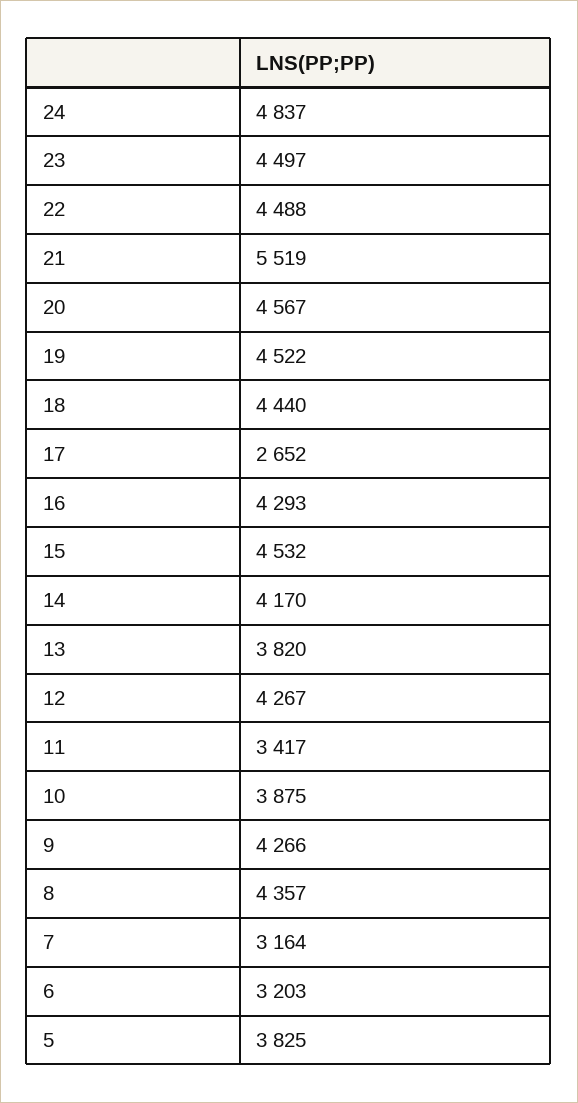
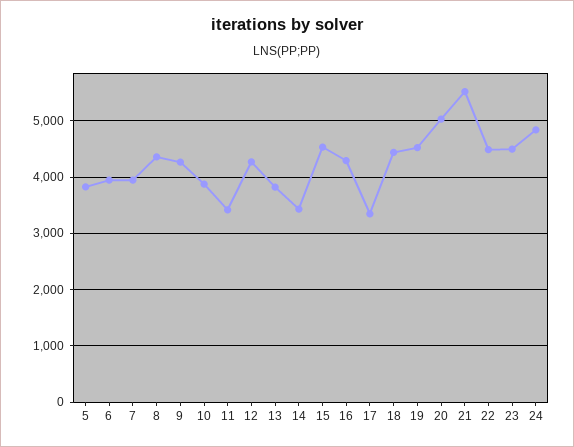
20: 4567 -> 5000
17: 2652 -> 3400
14: 4170 -> 3400
7: 3164 -> 4000
6: 3203 -> 4000

